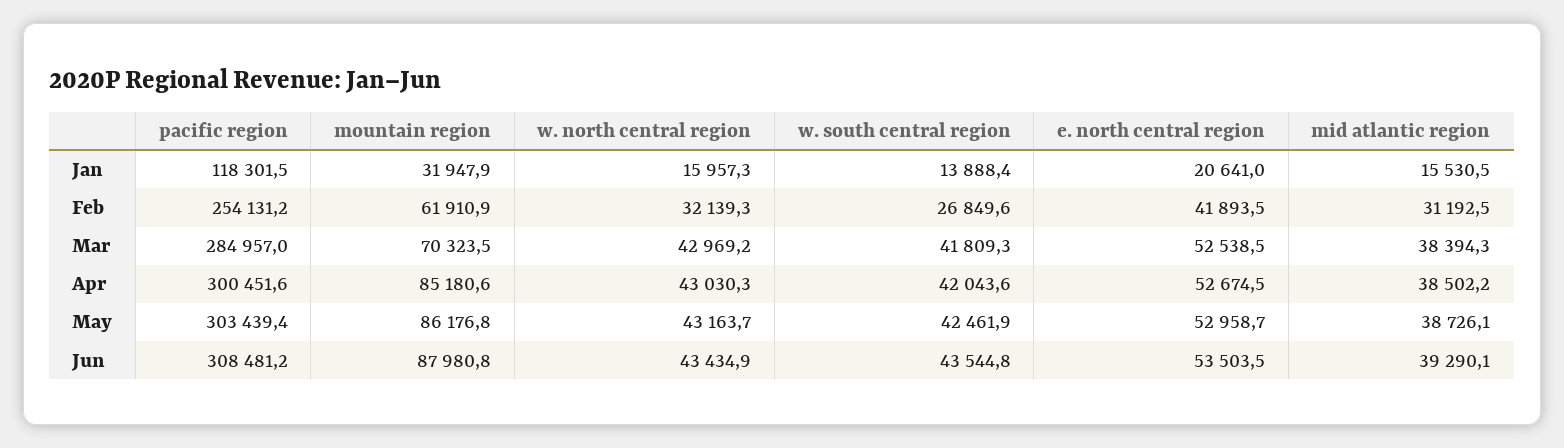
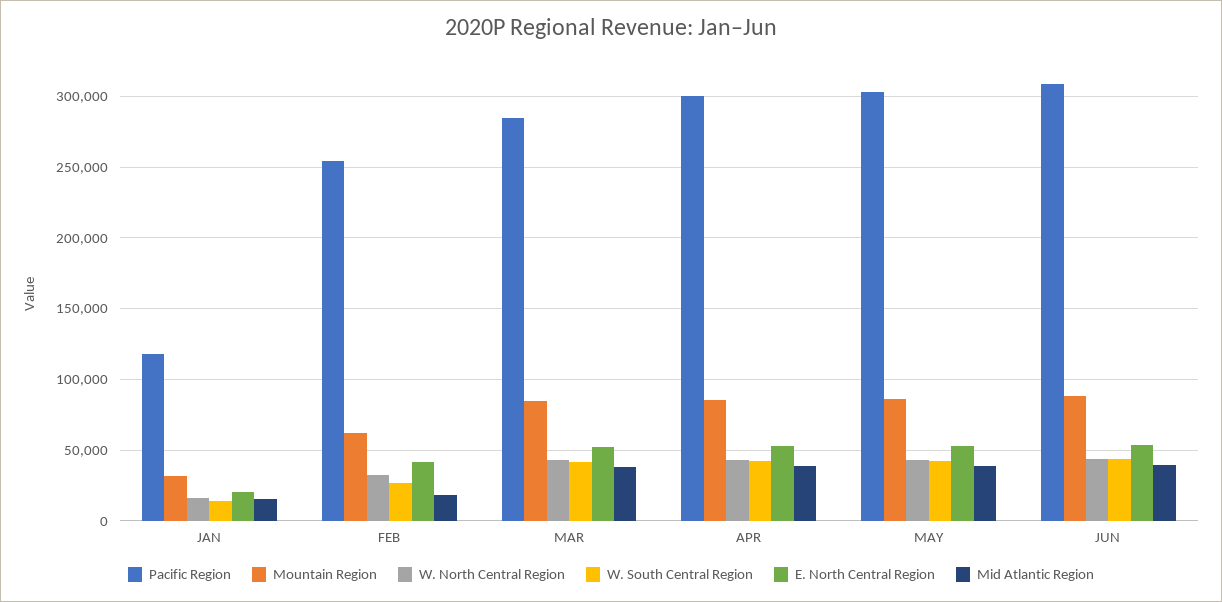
mid atlantic region, Feb: 31192.5 -> 20000
mountain region, Mar: 70323.5 -> 85000

